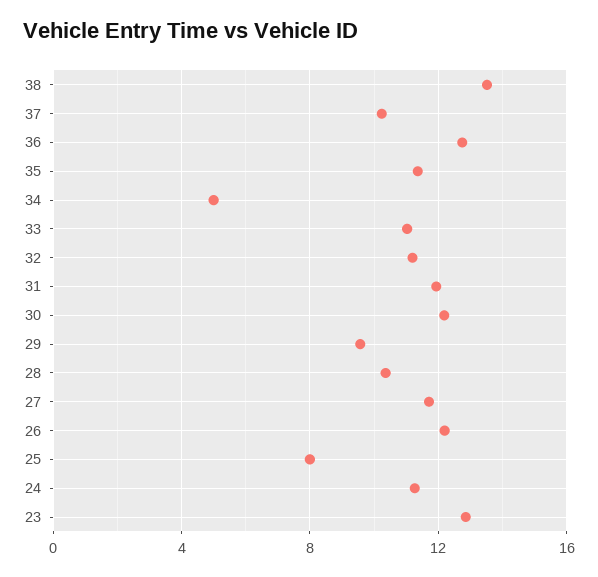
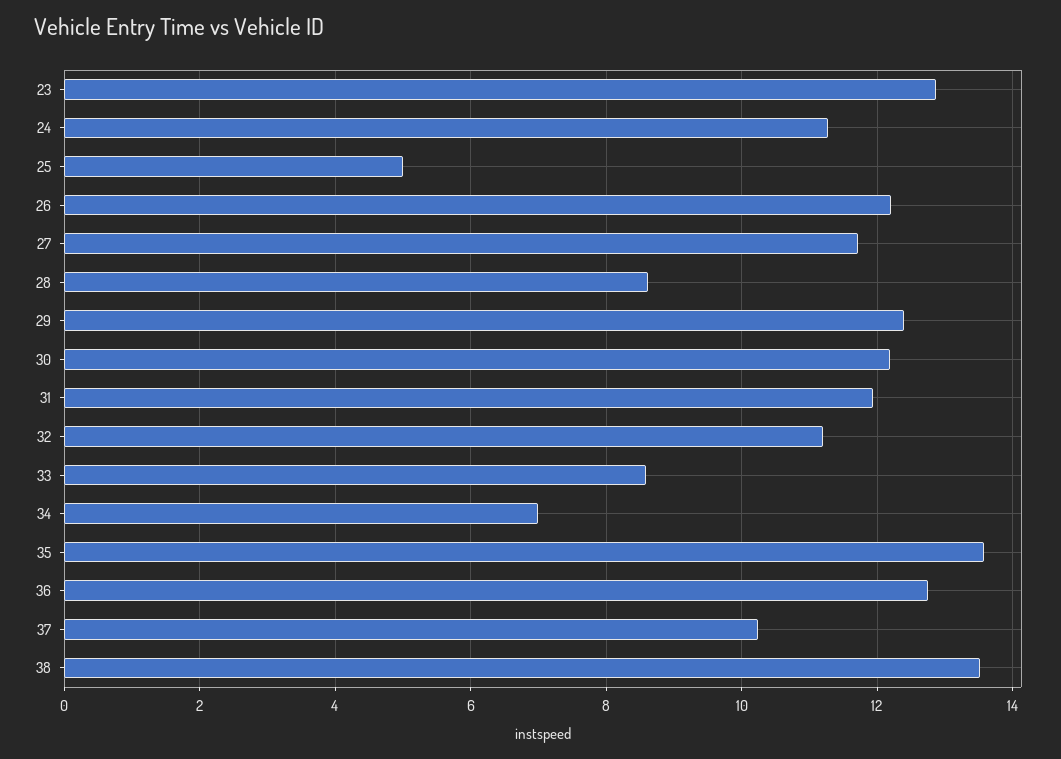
35: 11.5 -> 13.6
34: 5 -> 7
33: 11 -> 8.6
29: 9.5 -> 12.4
28: 10.5 -> 8.6
25: 8 -> 5

